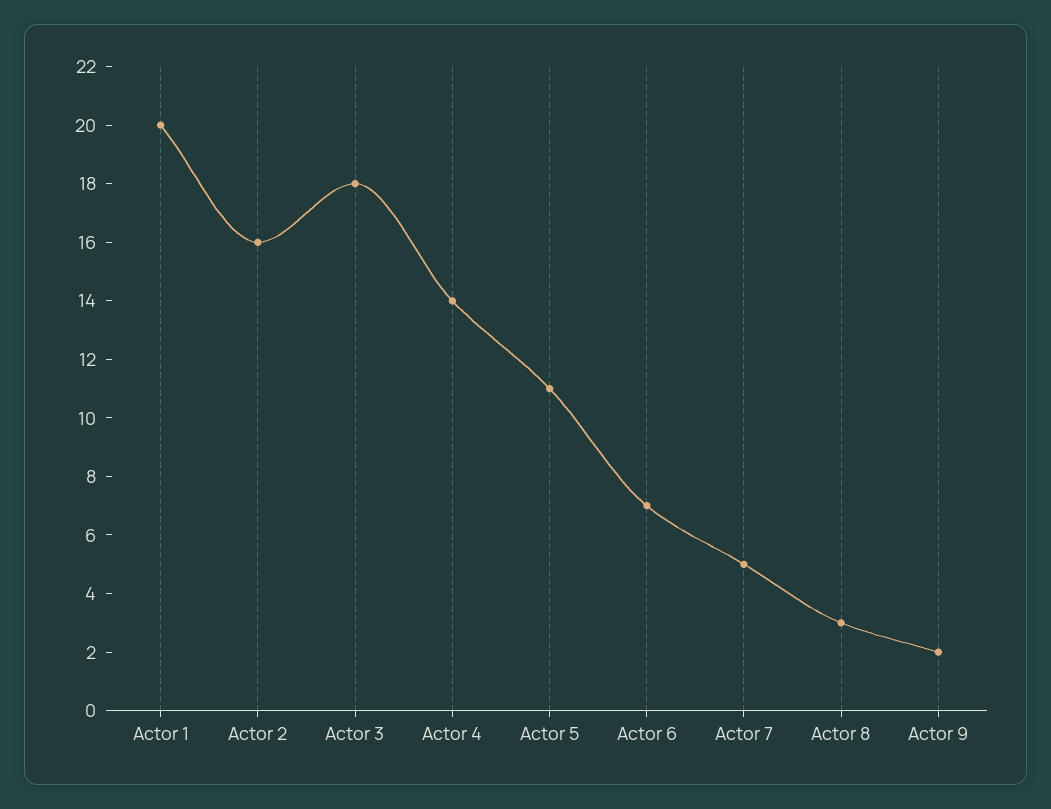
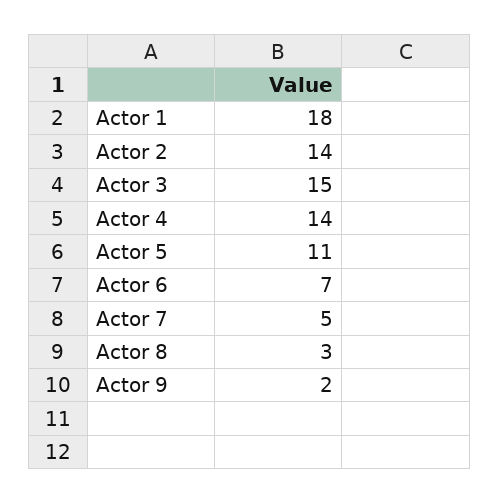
Actor 1: 20 -> 18
Actor 2: 16 -> 14
Actor 3: 18 -> 15

